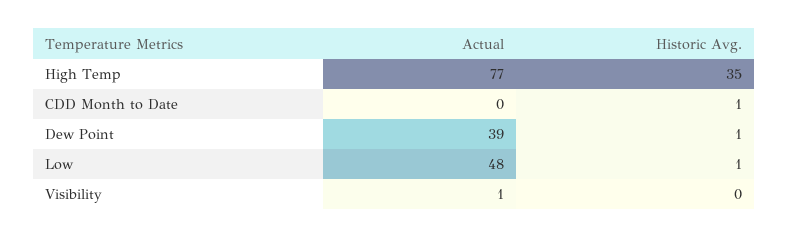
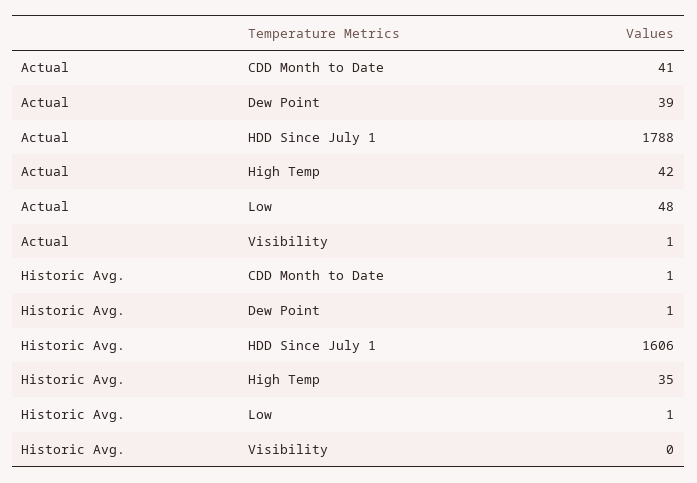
Actual, High Temp: 77 -> 42
Actual, CDD Month to Date: 0 -> 41
Actual, HDD Since July 1: none -> 1788
Historic Avg., HDD Since July 1: none -> 1606

